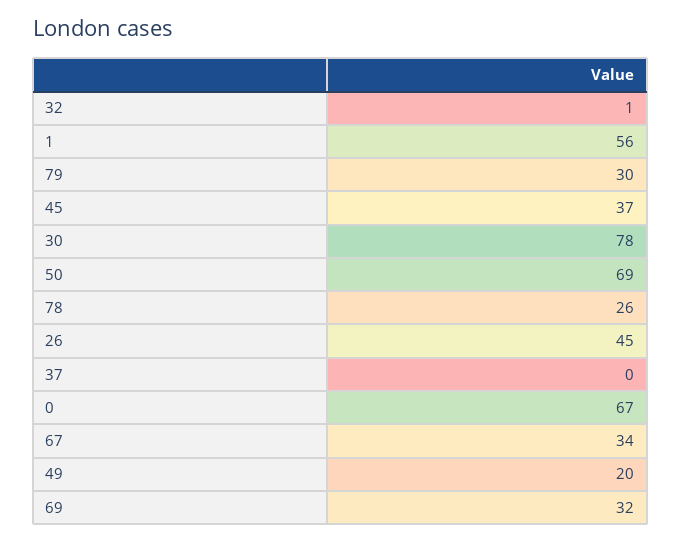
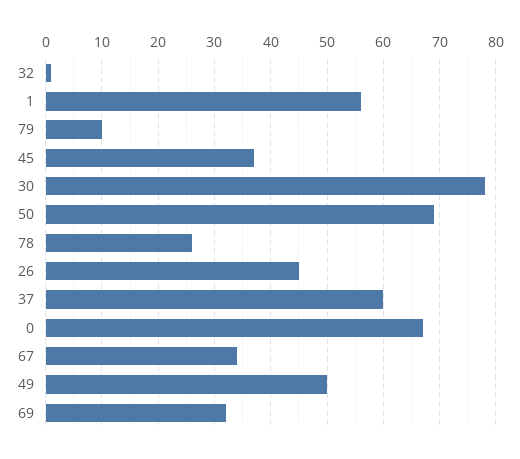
79: 30 -> 10
37: 0 -> 60
49: 20 -> 50

